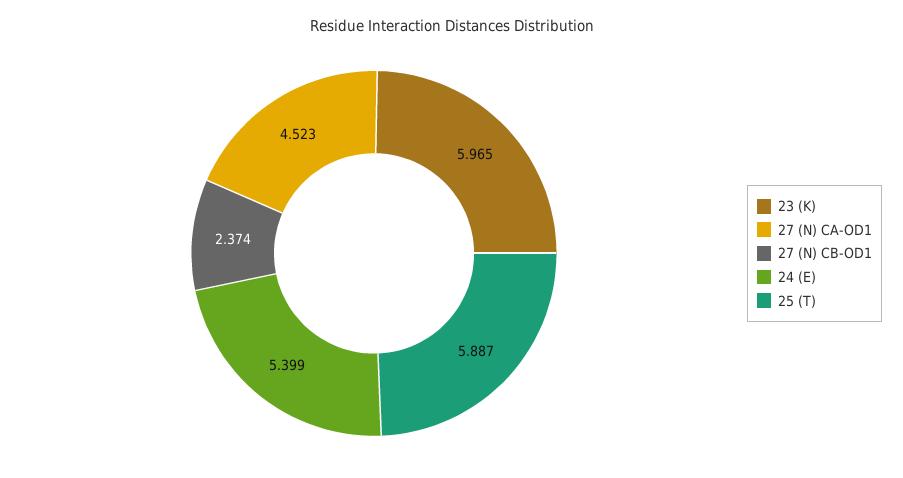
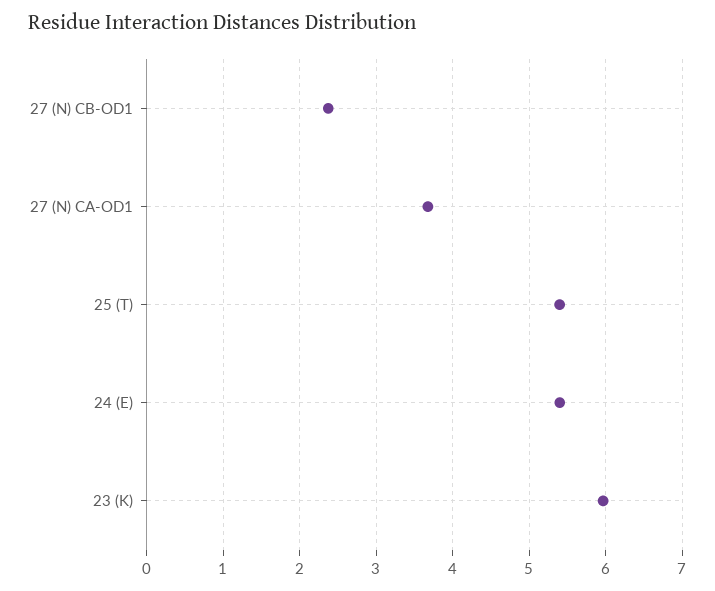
27 (N) CA-OD1: 4.523 -> 3.7
25 (T): 5.887 -> 5.4

